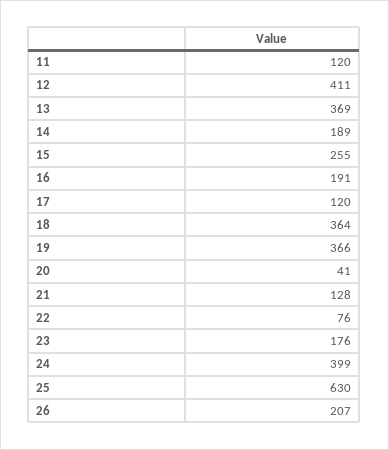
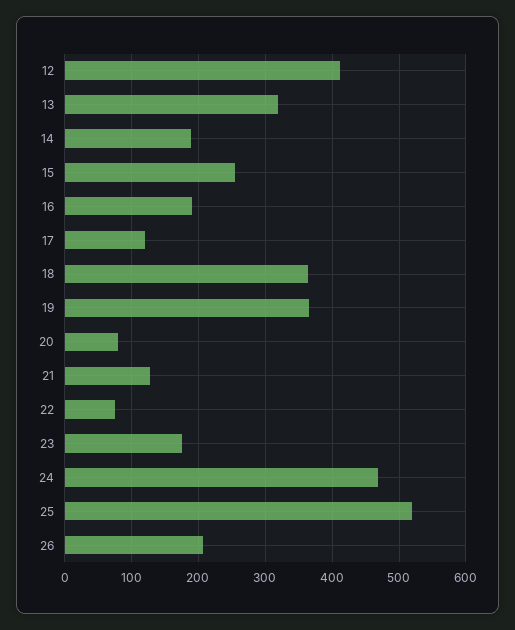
11: 120 -> none
13: 369 -> 320
20: 41 -> 80
24: 399 -> 470
25: 630 -> 520

